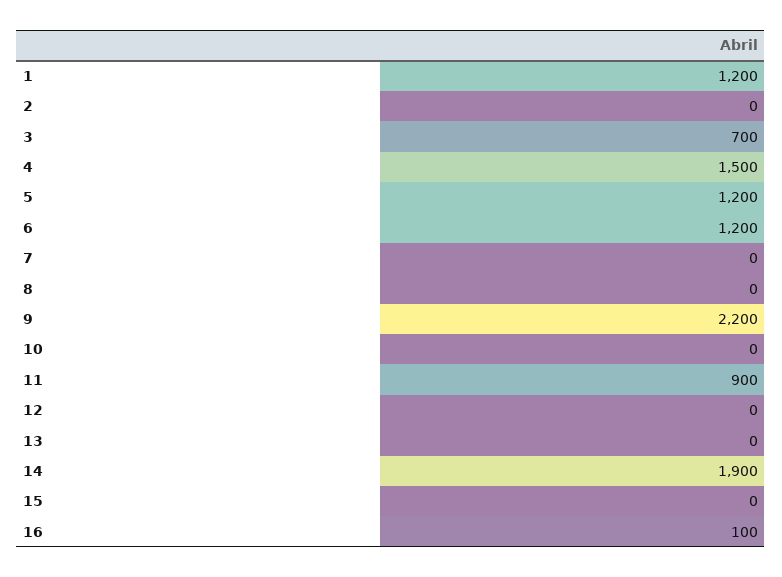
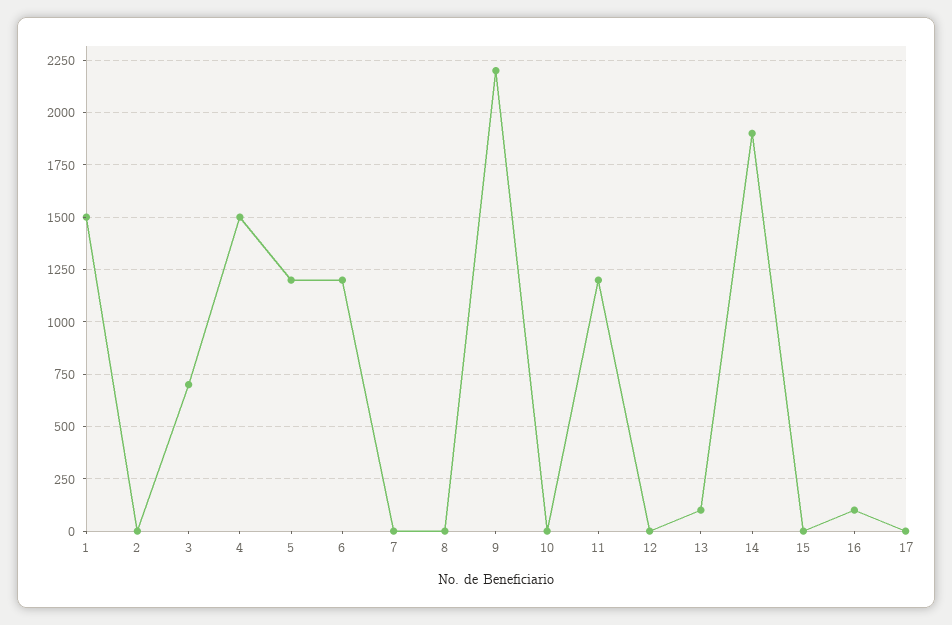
1: 1200 -> 1500
11: 900 -> 1200
13: 0 -> 100
17: none -> 0

